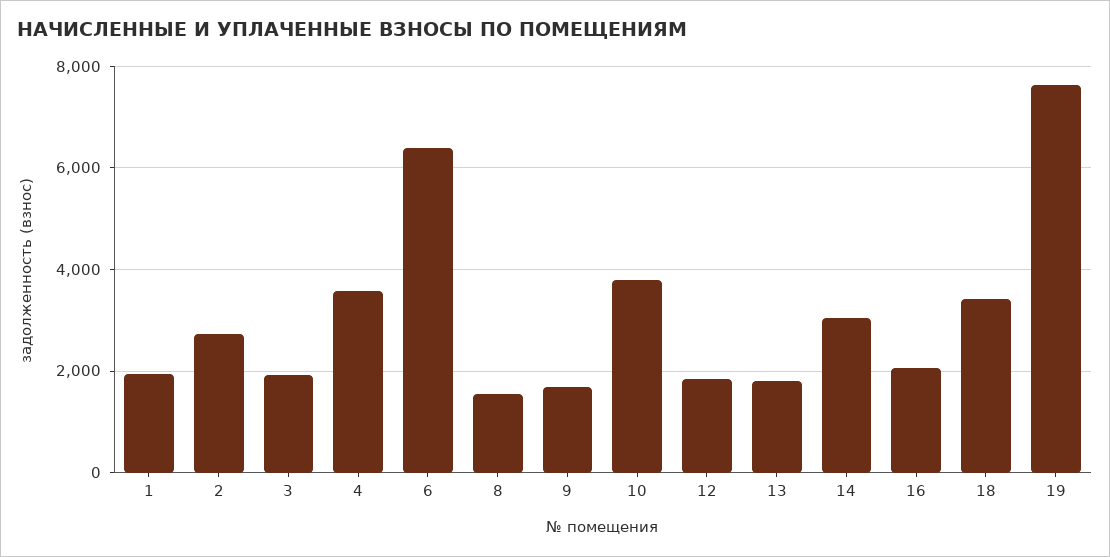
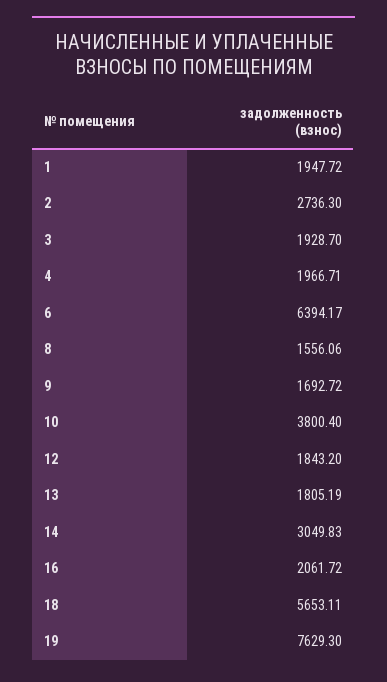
4: 3600 -> 1966.71
18: 3400 -> 5653.11

